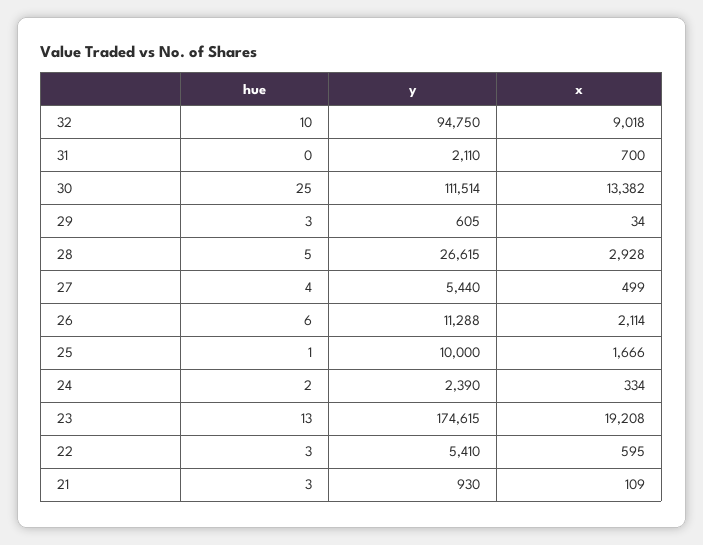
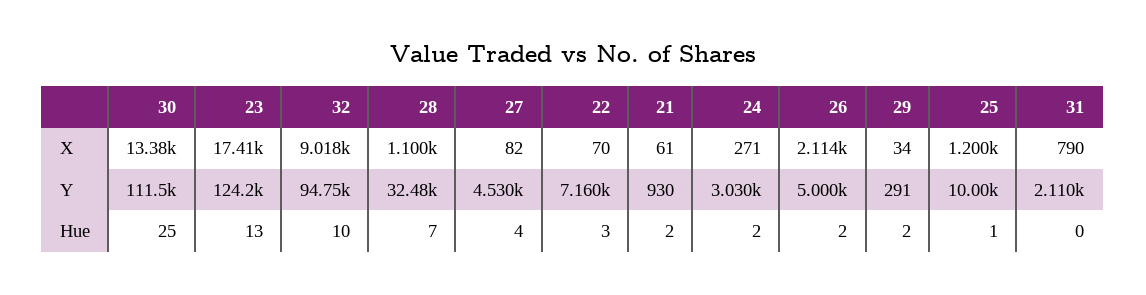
x, 31: 700 -> 790
hue, 29: 3 -> 2
y, 29: 605 -> 291
hue, 28: 5 -> 7
y, 28: 26615 -> 32480
x, 28: 2928 -> 1100
y, 27: 5440 -> 4530
x, 27: 499 -> 82
hue, 26: 6 -> 2
y, 26: 11288 -> 5000
x, 25: 1666 -> 1200
y, 24: 2390 -> 3030
x, 24: 334 -> 271
y, 23: 174615 -> 124200
x, 23: 19208 -> 17410
y, 22: 5410 -> 7160
x, 22: 595 -> 70
hue, 21: 3 -> 2
x, 21: 109 -> 61

